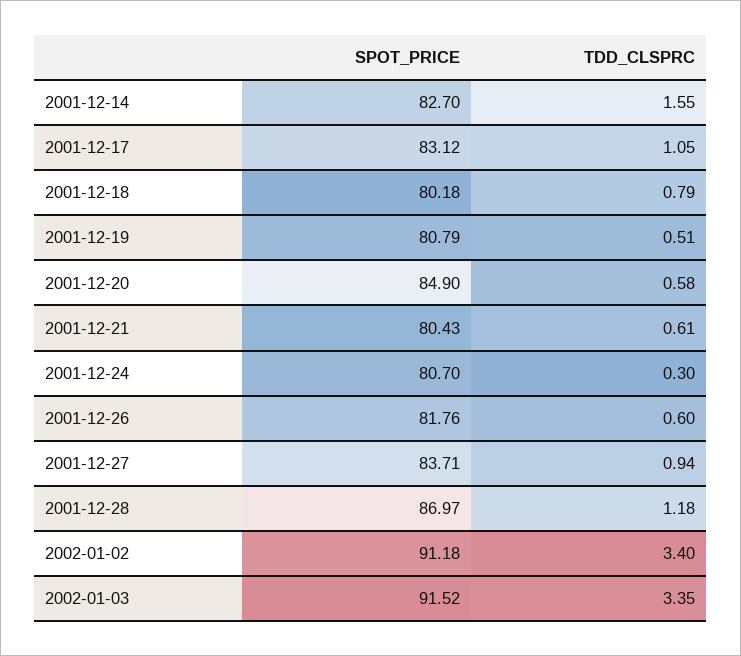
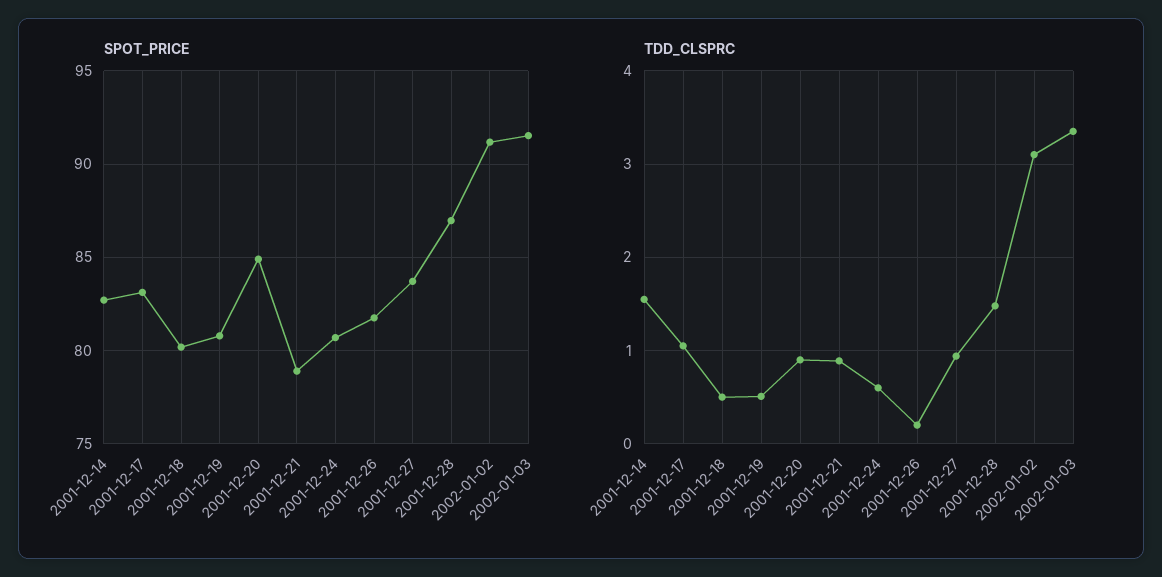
TDD_CLSPRC, 2001-12-18: 0.79 -> 0.5
TDD_CLSPRC, 2001-12-20: 0.58 -> 0.9
SPOT_PRICE, 2001-12-21: 80.43 -> 79
TDD_CLSPRC, 2001-12-21: 0.61 -> 0.9
TDD_CLSPRC, 2001-12-24: 0.3 -> 0.6
TDD_CLSPRC, 2001-12-26: 0.6 -> 0.2
TDD_CLSPRC, 2001-12-28: 1.18 -> 1.5
TDD_CLSPRC, 2002-01-02: 3.4 -> 3.1

